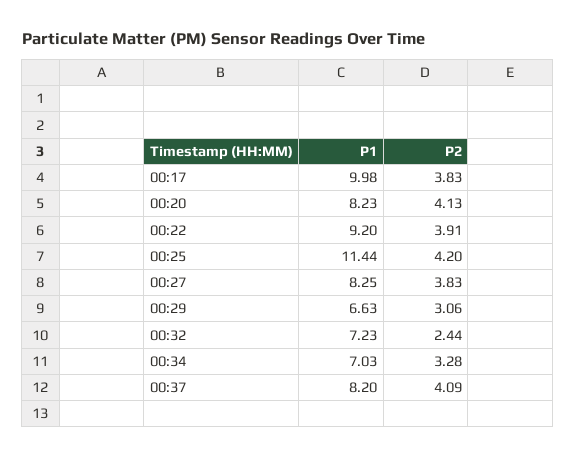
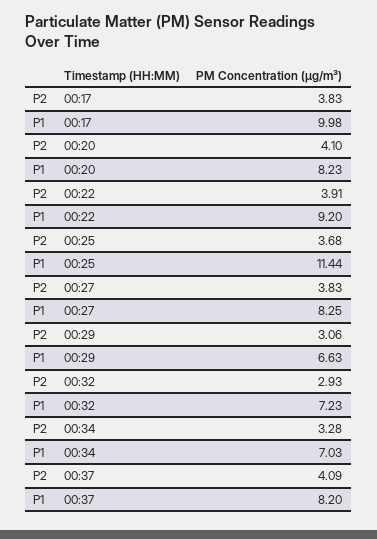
P2, 00:20: 4.13 -> 4.1
P2, 00:25: 4.2 -> 3.68
P2, 00:32: 2.44 -> 2.93

